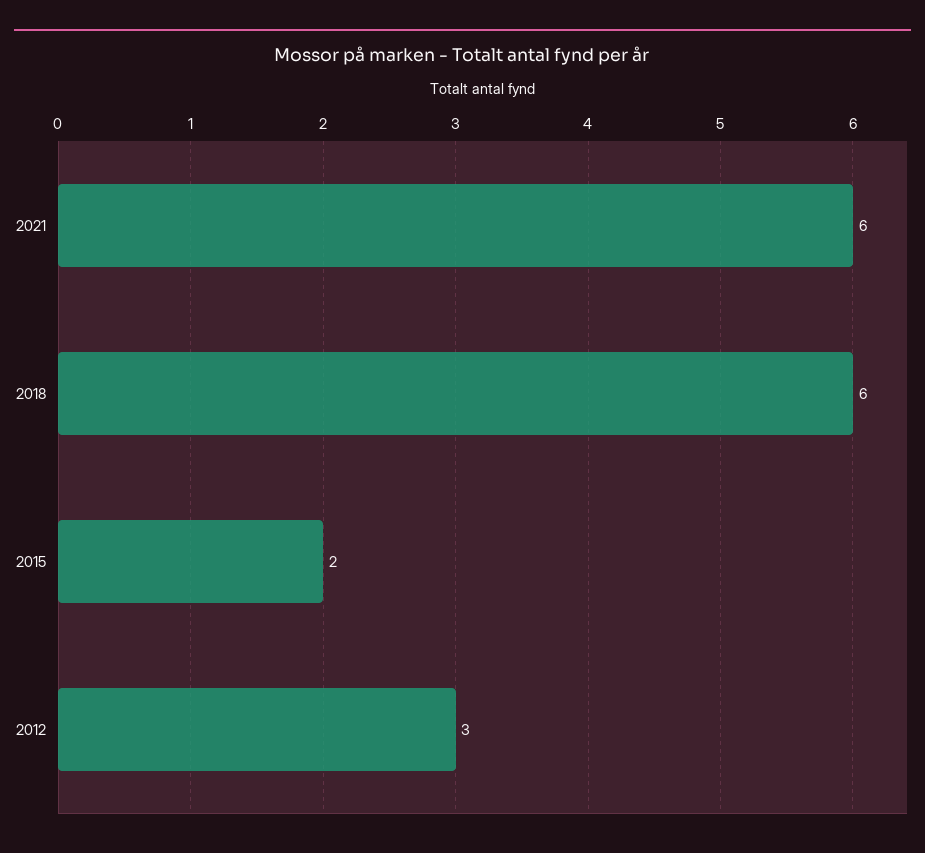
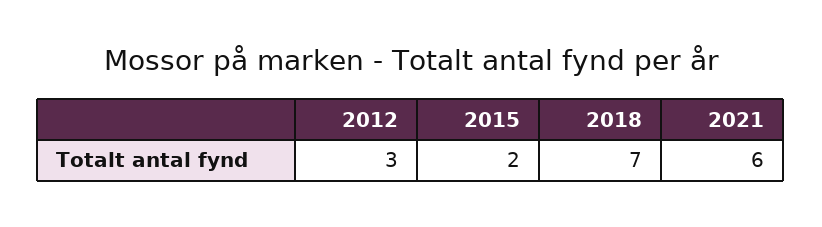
2018: 6 -> 7

